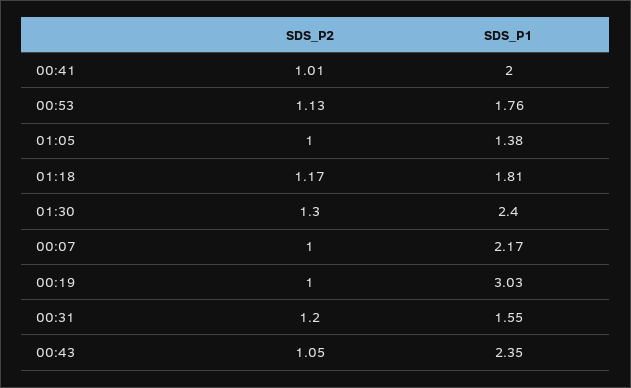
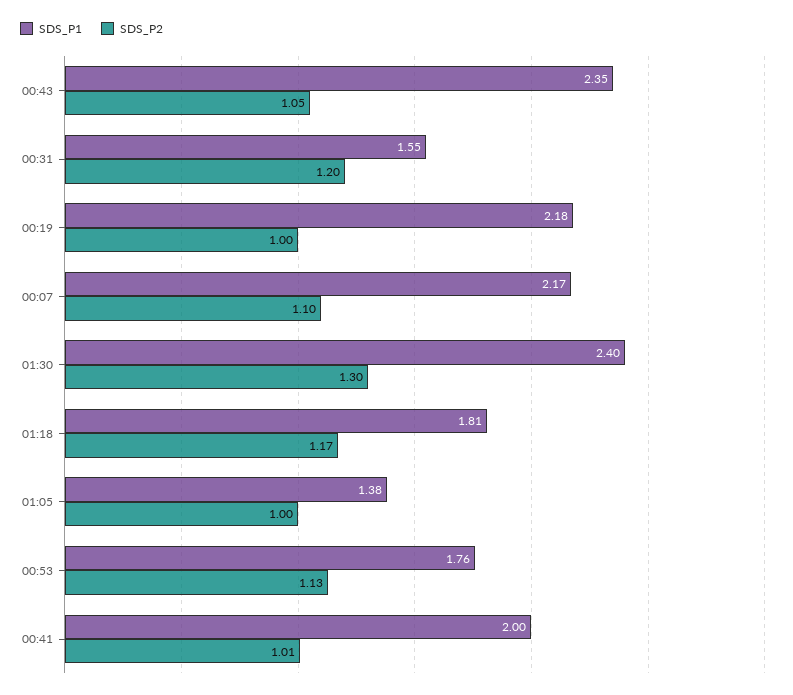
SDS_P2, 00:07: 1 -> 1.1
SDS_P1, 00:19: 3.03 -> 2.18

